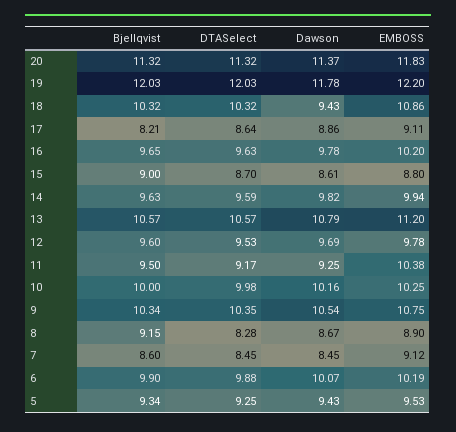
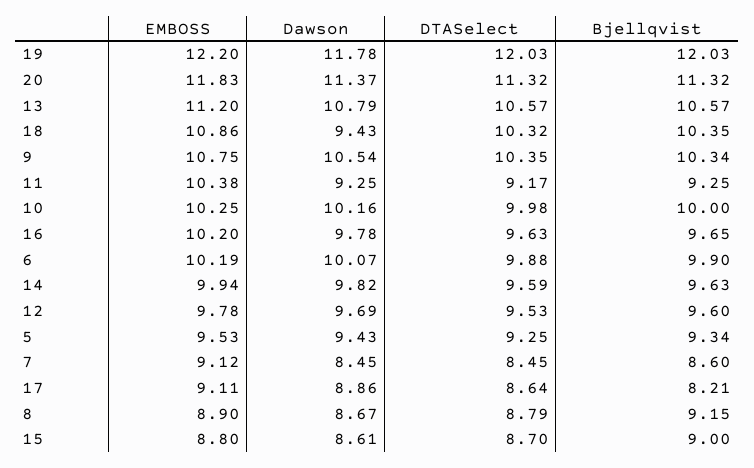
Bjellqvist, 18: 10.32 -> 10.35
Bjellqvist, 11: 9.5 -> 9.25
DTASelect, 8: 8.28 -> 8.79

